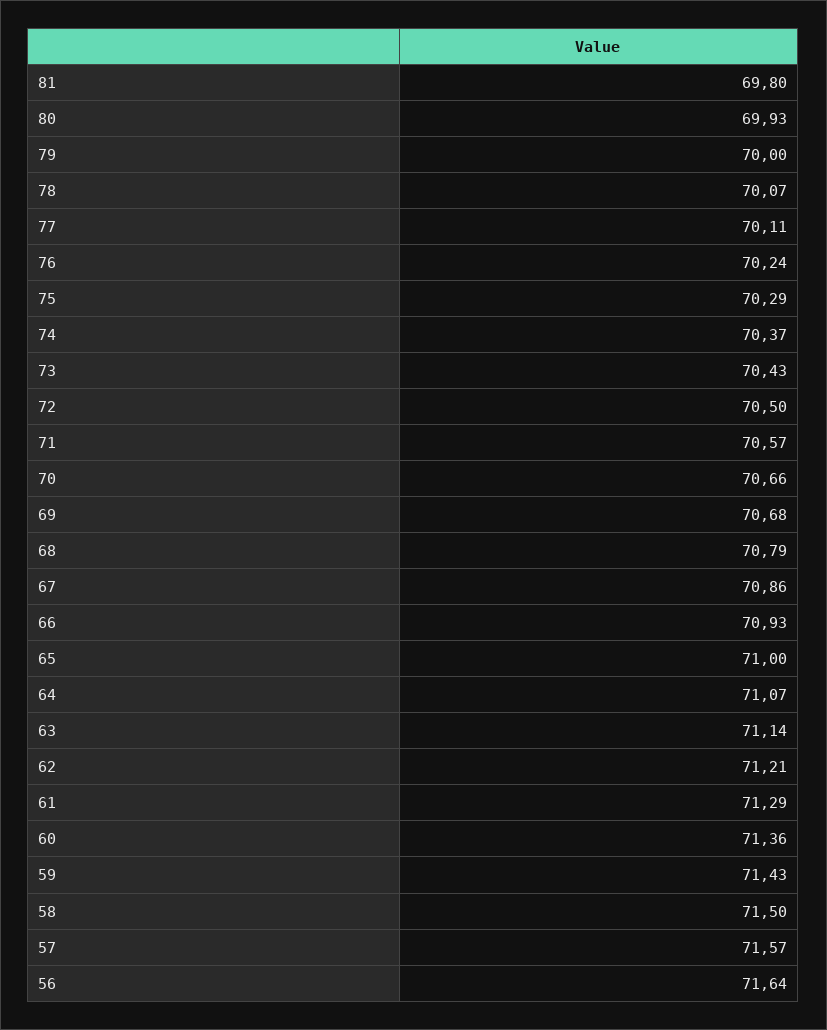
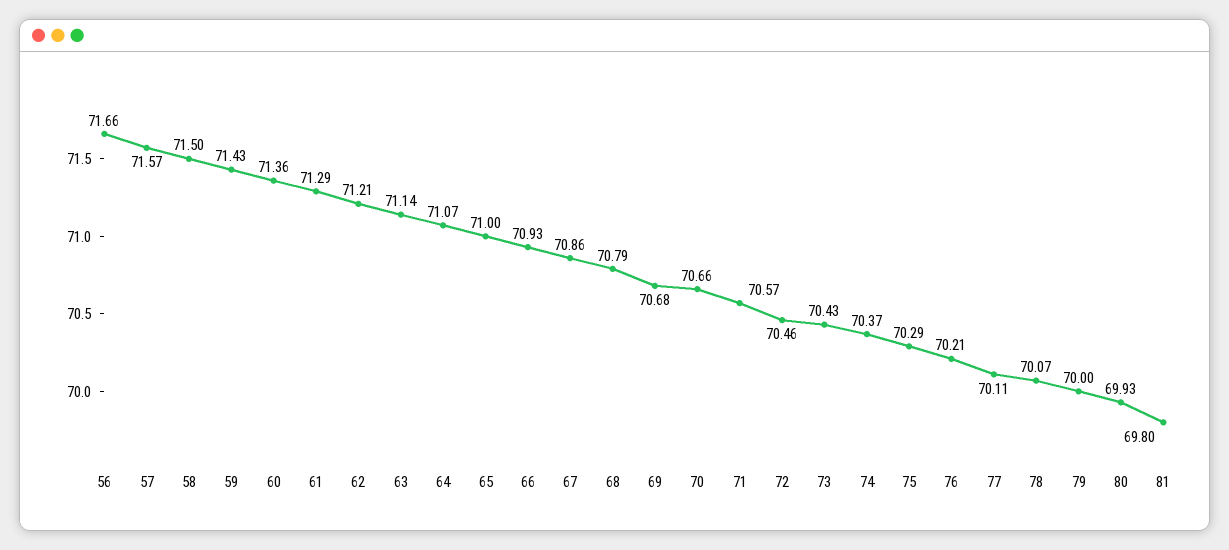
76: 70.24 -> 70.21
72: 70.5 -> 70.46
56: 71.64 -> 71.66

